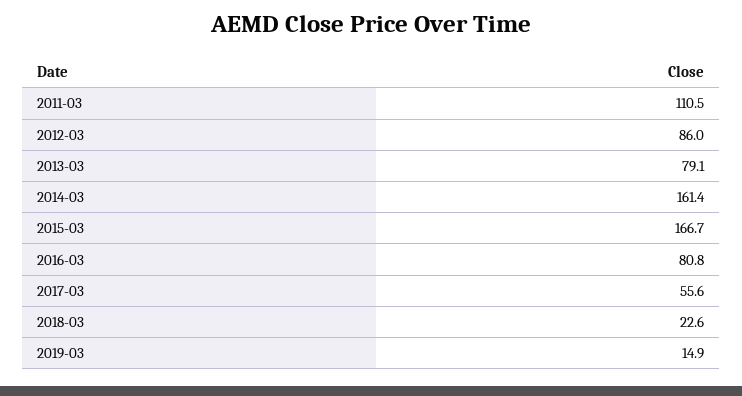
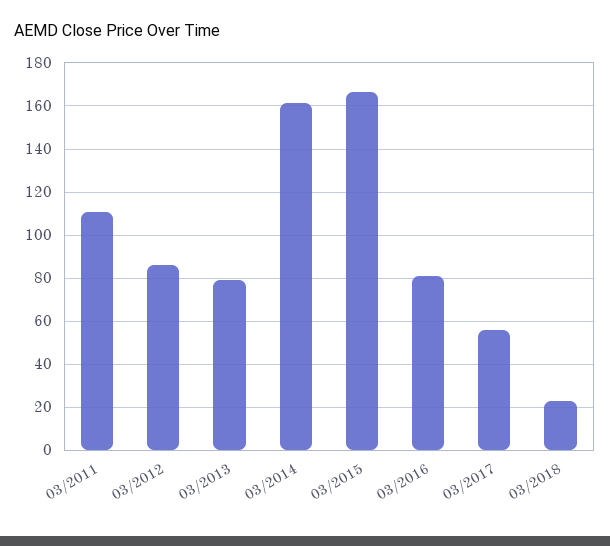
2019-03: 14.9 -> none

